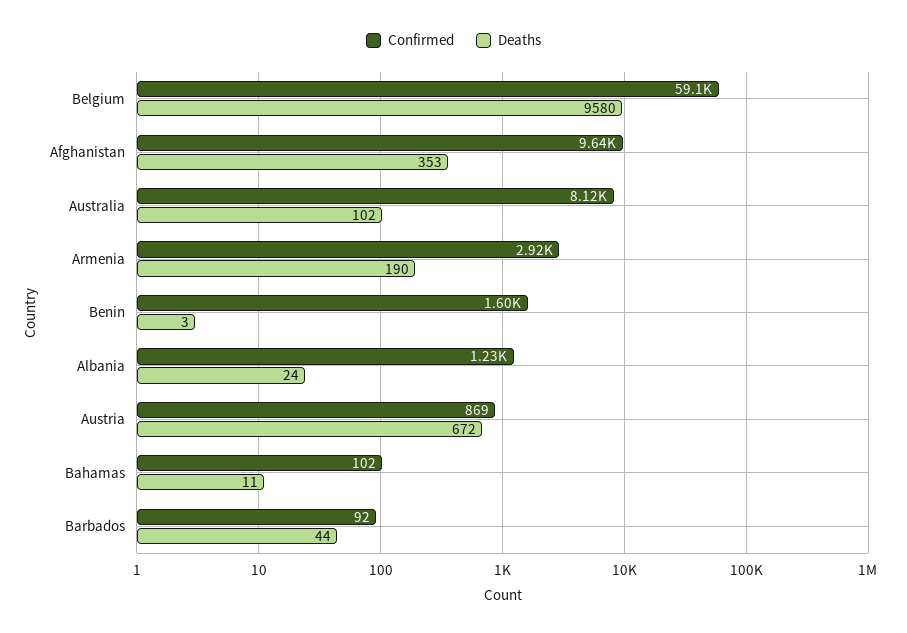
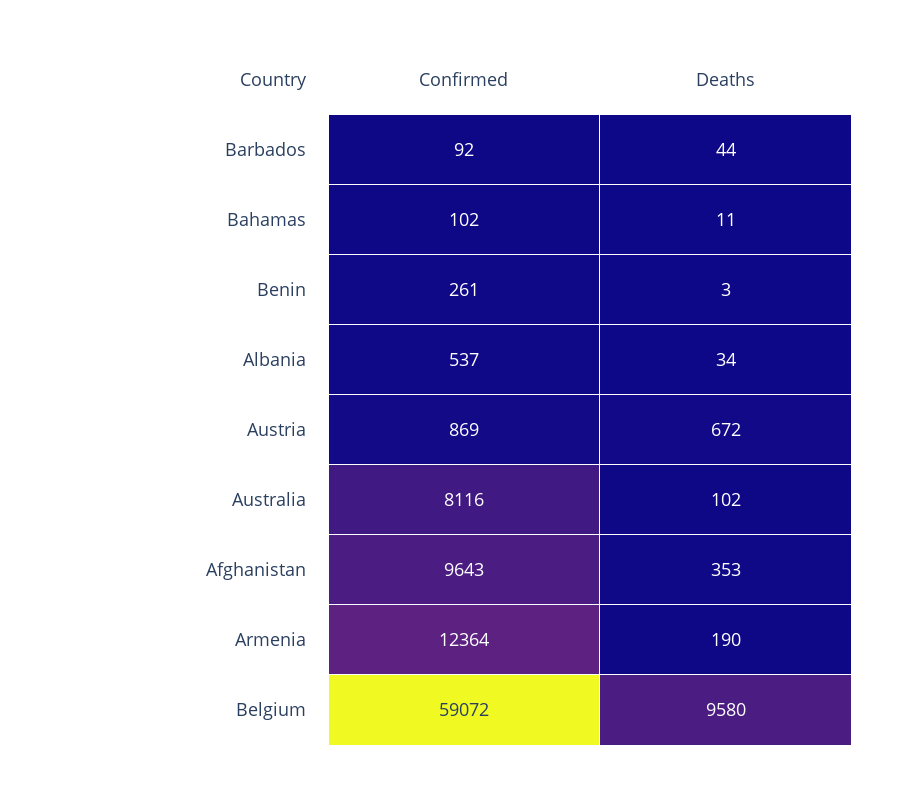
Confirmed, Armenia: 2920 -> 12364
Confirmed, Benin: 1600 -> 261
Confirmed, Albania: 1230 -> 537
Deaths, Albania: 24 -> 34

